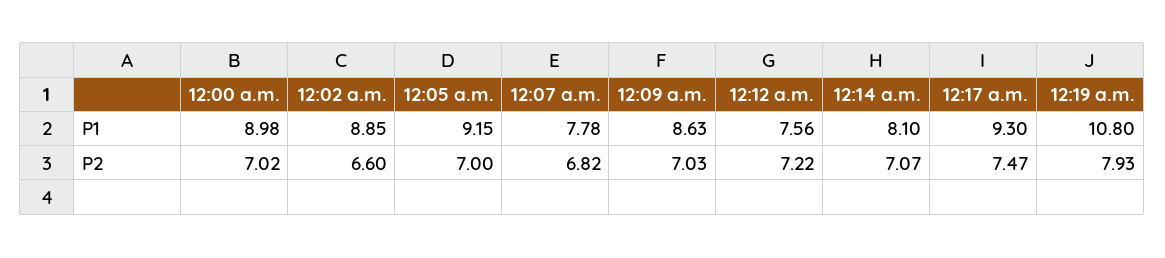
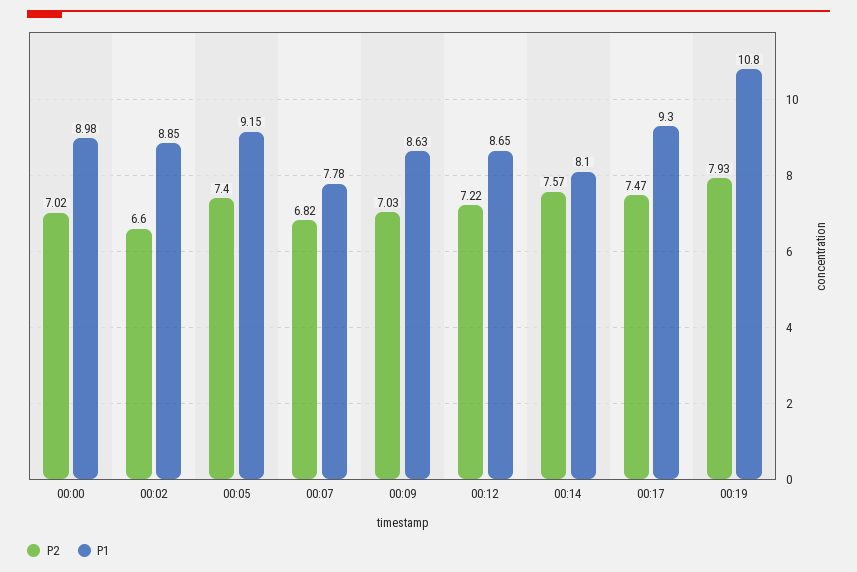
P1, 12:12 a.m.: 7.56 -> 8.65
P2, 12:05 a.m.: 7 -> 7.4
P2, 12:14 a.m.: 7.07 -> 7.57

